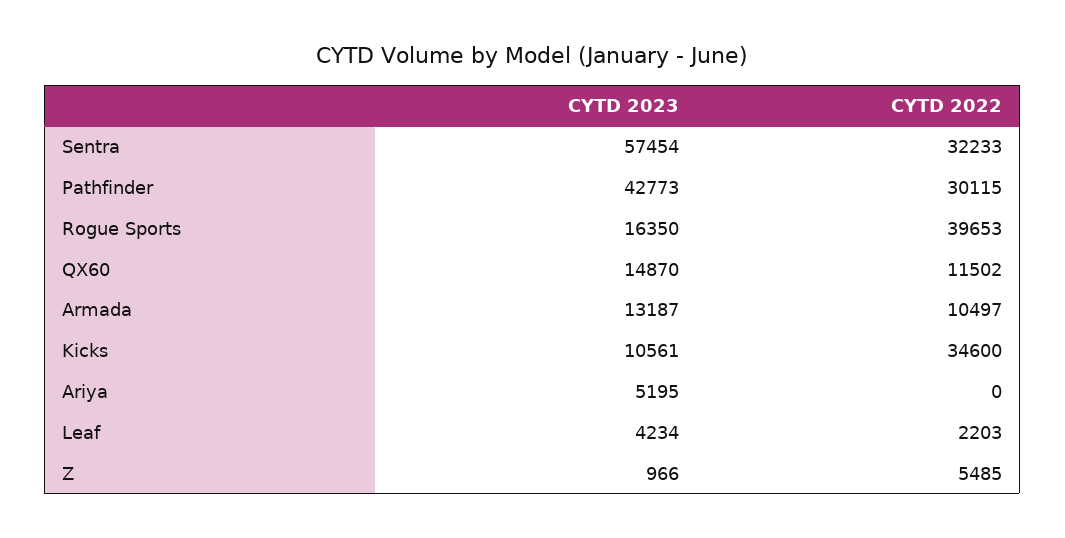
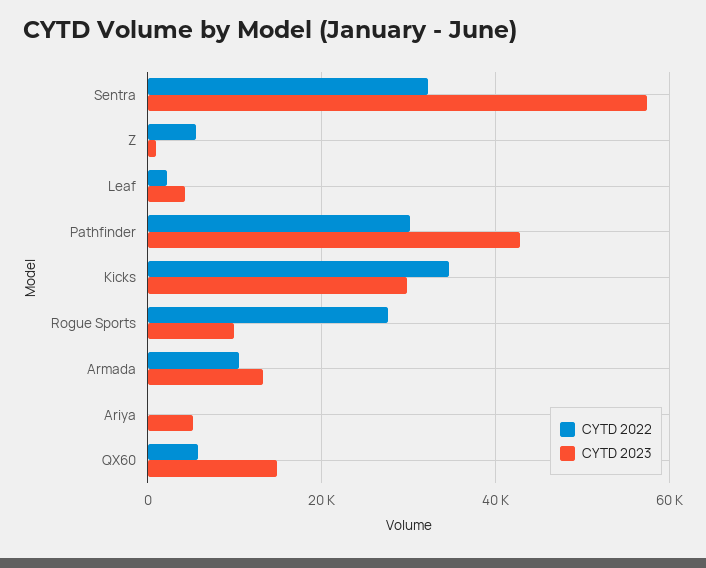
CYTD 2023, Rogue Sports: 16350 -> 10000
CYTD 2022, Rogue Sports: 39653 -> 28000
CYTD 2022, QX60: 11502 -> 6000
CYTD 2023, Kicks: 10561 -> 30000

